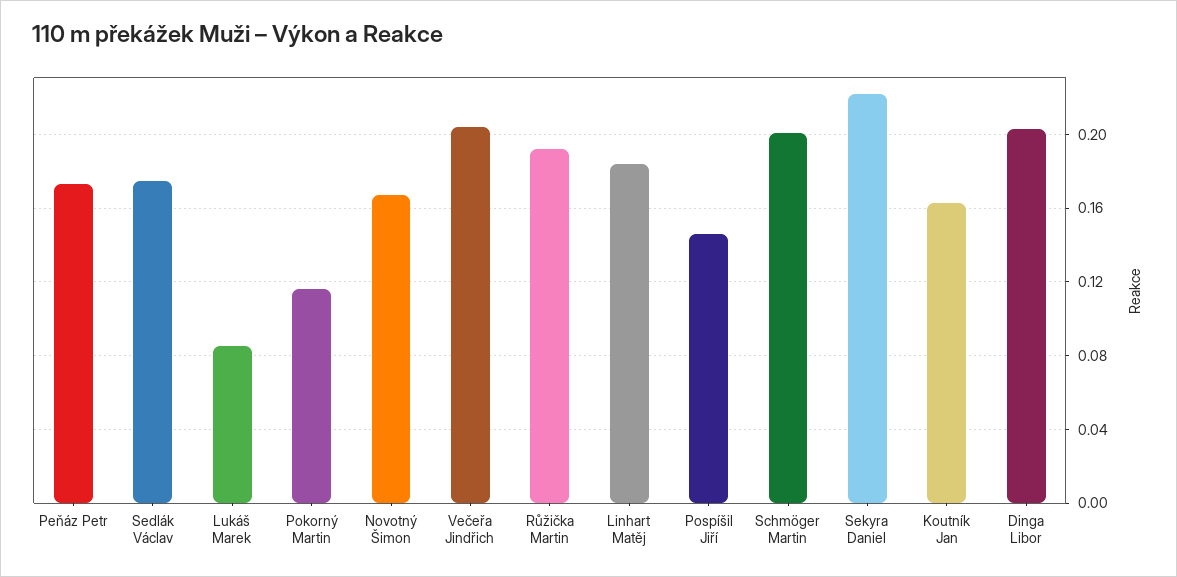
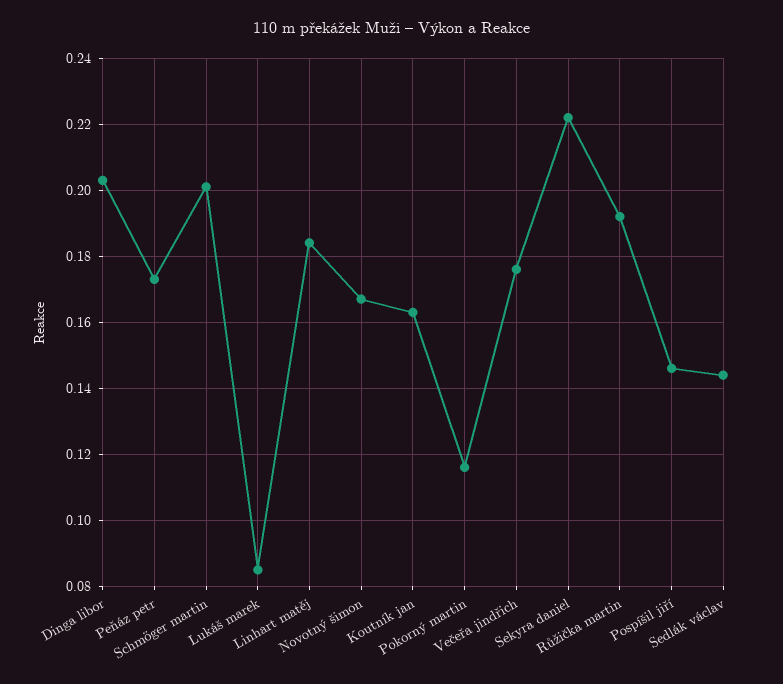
Sedlák Václav: 0.175 -> 0.145
Večeřa Jindřich: 0.205 -> 0.175

